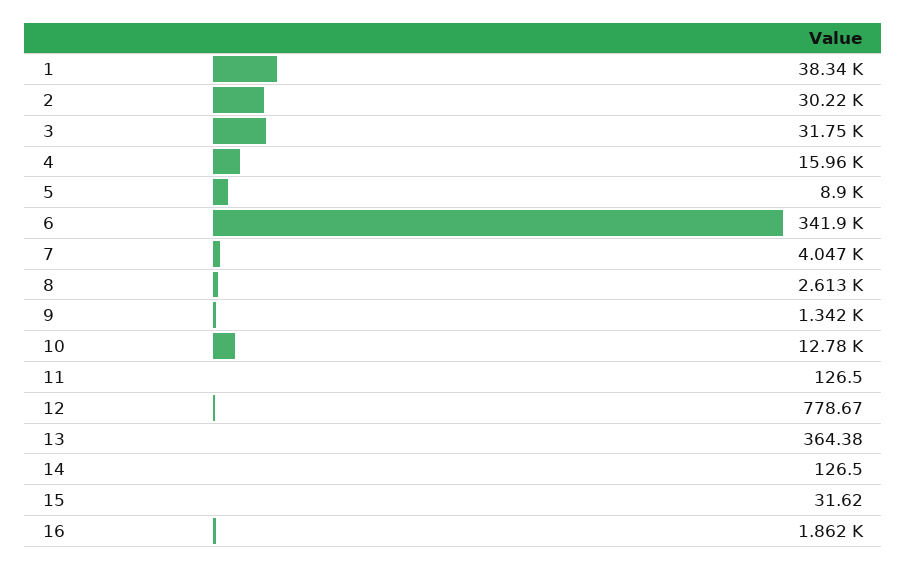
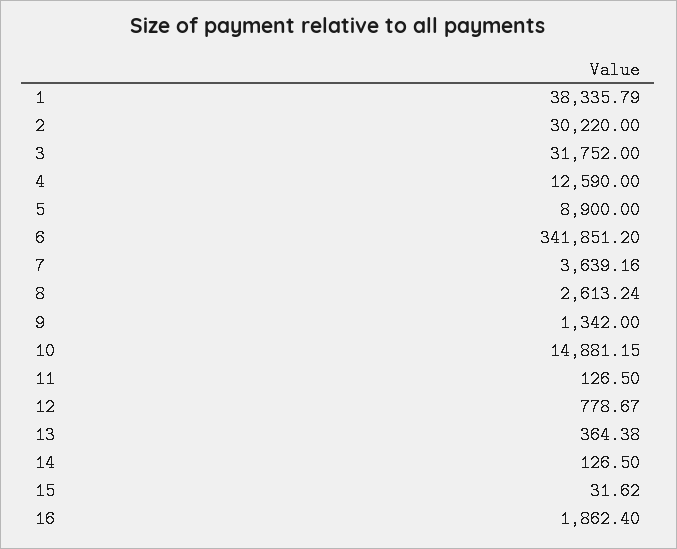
4: 15960 -> 12590
7: 4047 -> 3639.16
10: 12780 -> 14881.15

